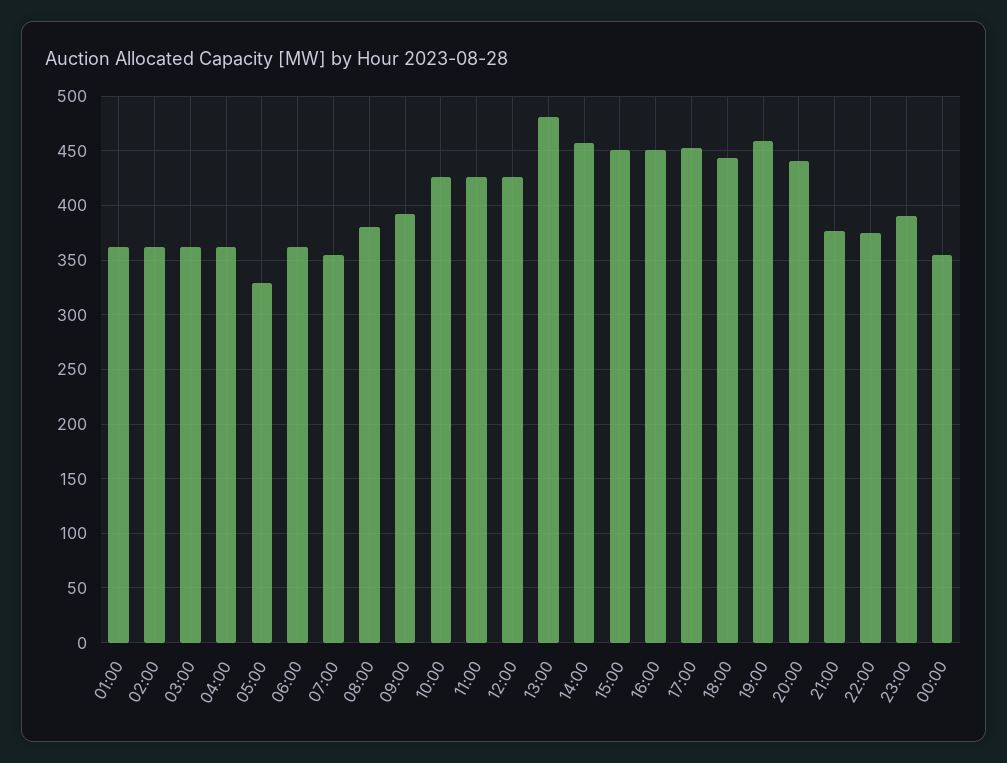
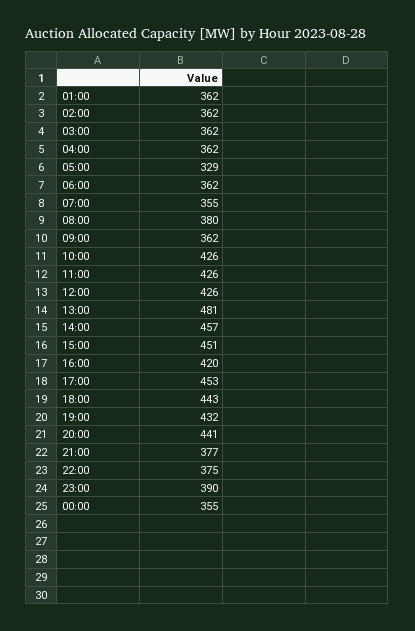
09:00: 390 -> 362
16:00: 450 -> 420
19:00: 460 -> 432

